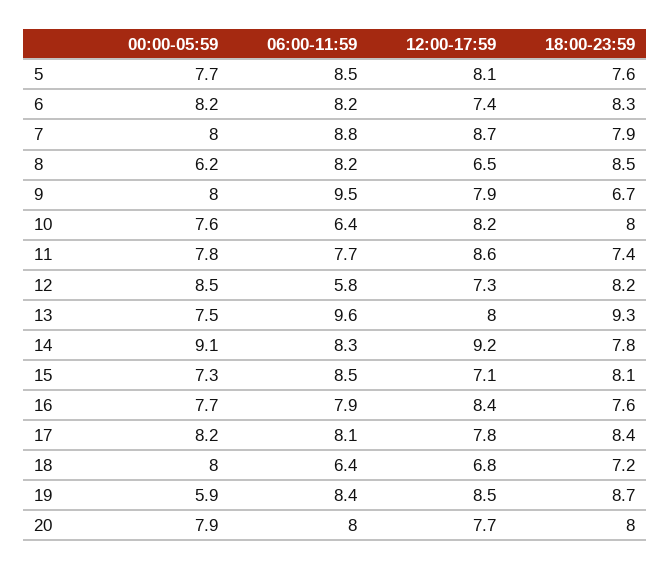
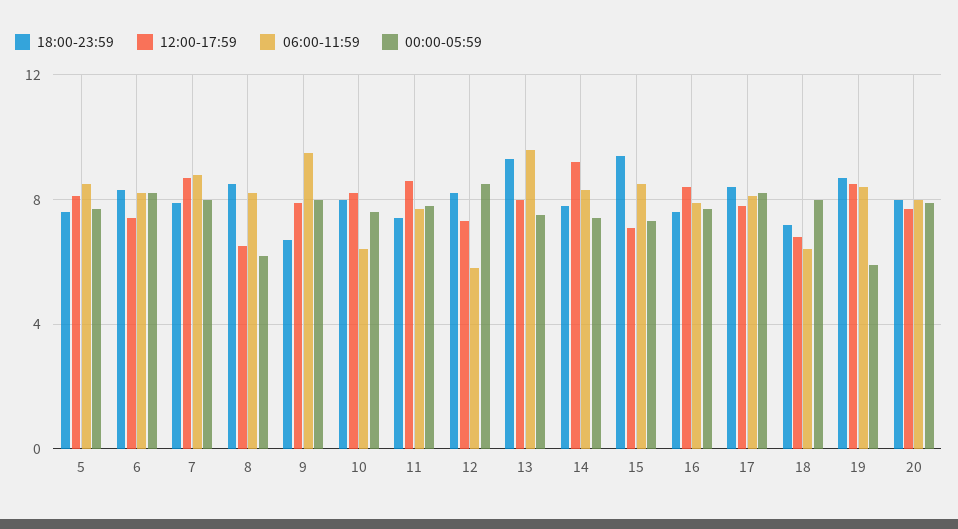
00:00-05:59, 14: 9.1 -> 7.5
18:00-23:59, 15: 8.1 -> 9.5

